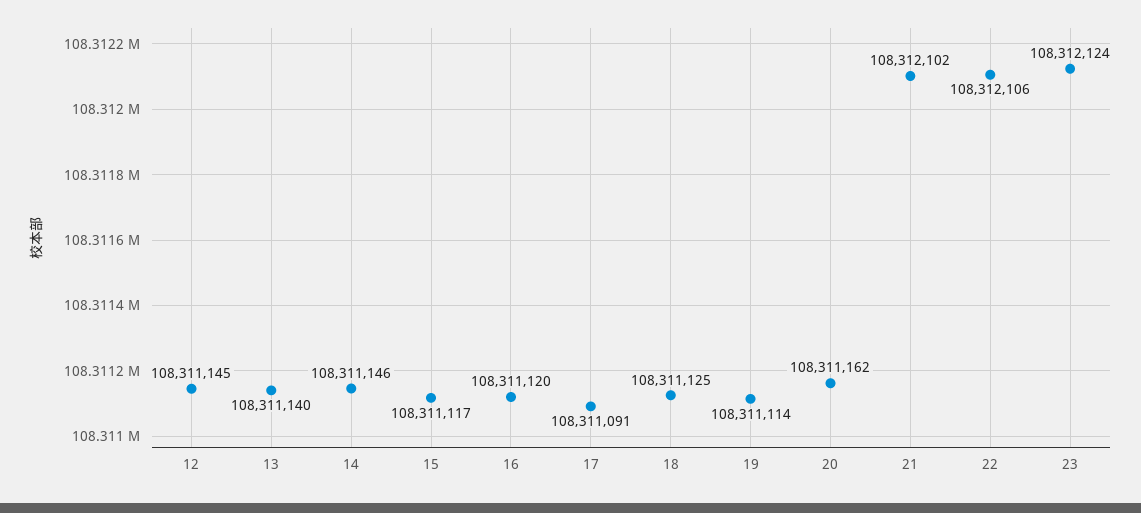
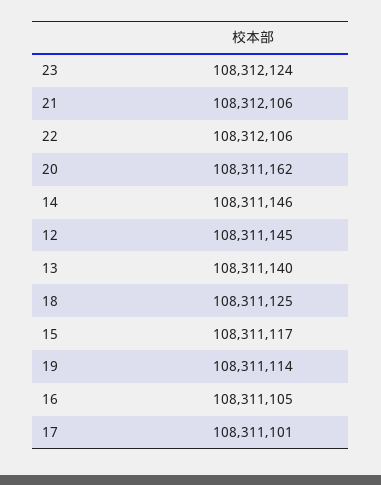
16: 108311120 -> 108311105
17: 108311091 -> 108311101
21: 108312102 -> 108312106

